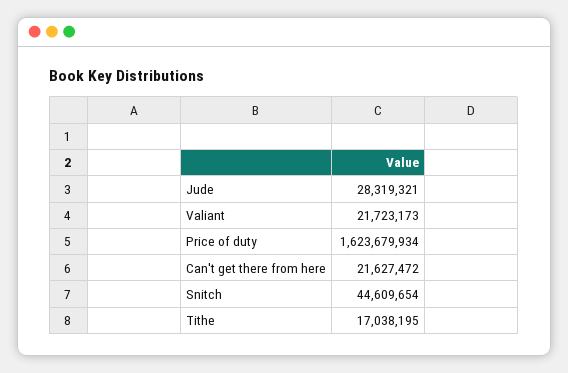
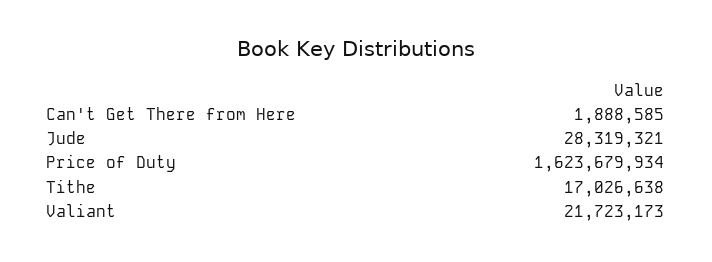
Can't get there from here: 21627472 -> 1888585
Snitch: 44609654 -> none
Tithe: 17038195 -> 17026638

